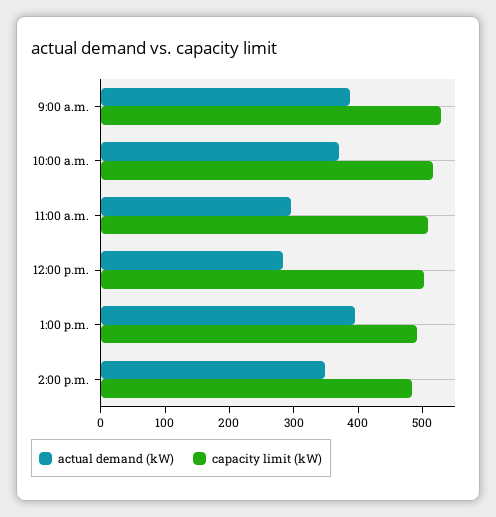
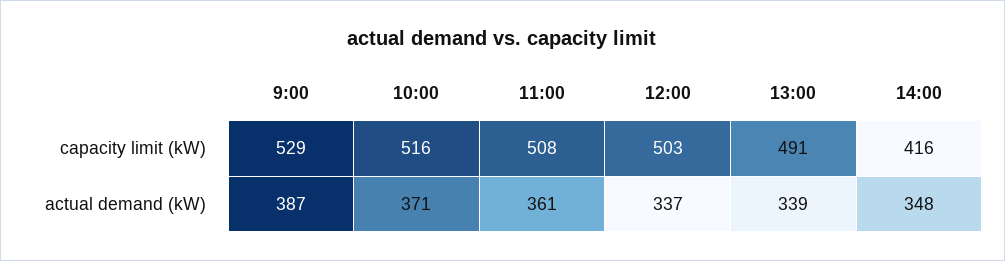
actual demand (kW), 11:00 a.m.: 300 -> 361
actual demand (kW), 12:00 p.m.: 280 -> 337
actual demand (kW), 1:00 p.m.: 400 -> 339
capacity limit (kW), 2:00 p.m.: 480 -> 416

